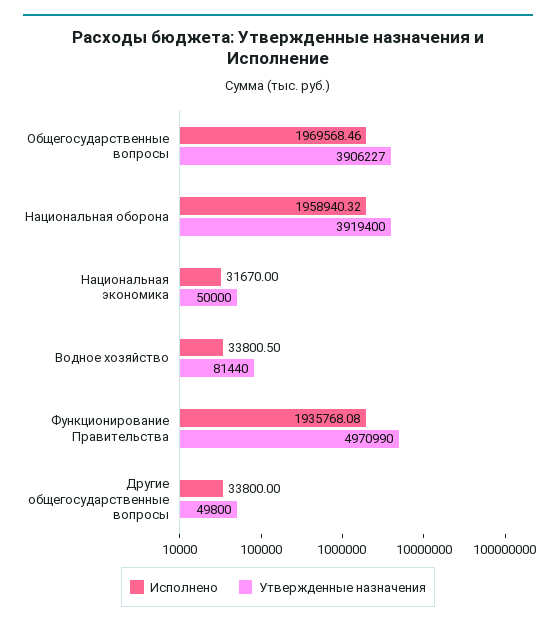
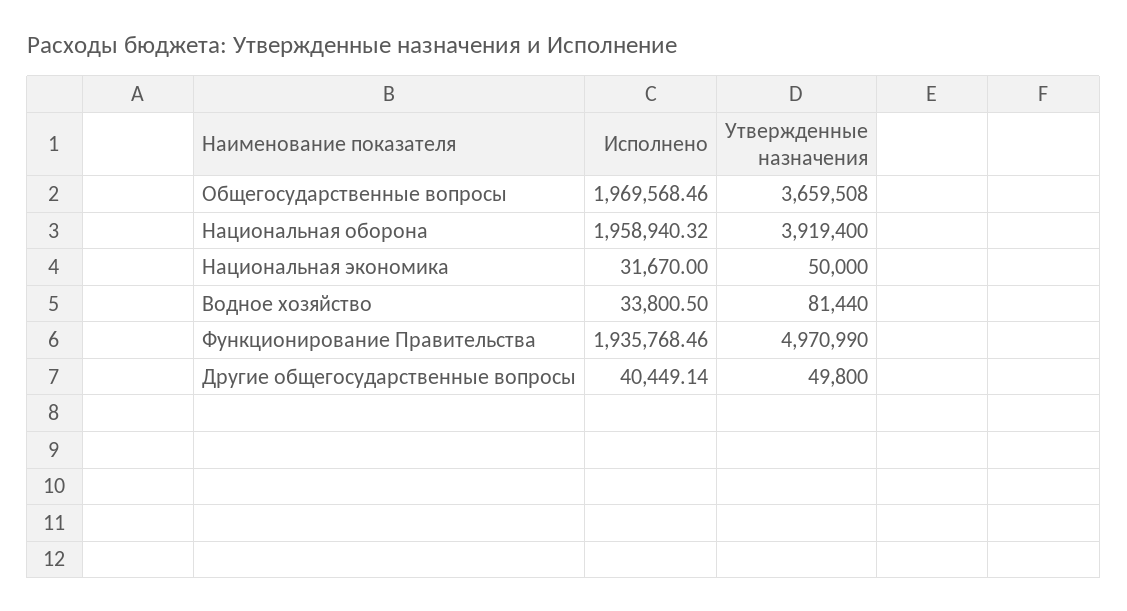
Утвержденные назначения, Общегосударственные вопросы: 3906227 -> 3659508
Исполнено, Функционирование Правительства: 1935768.08 -> 1935768.46
Исполнено, Другие общегосударственные вопросы: 33800 -> 40449.14

